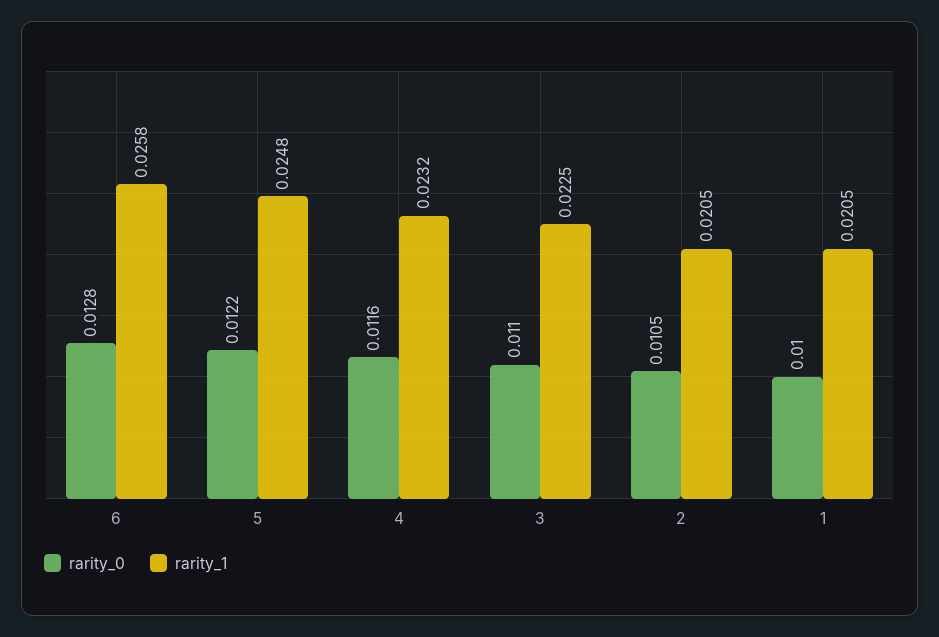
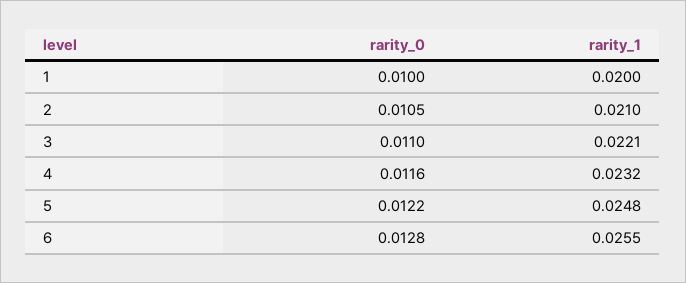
rarity_1, 6: 0.0258 -> 0.0255
rarity_1, 3: 0.0225 -> 0.0221
rarity_1, 2: 0.0205 -> 0.021
rarity_1, 1: 0.0205 -> 0.02

